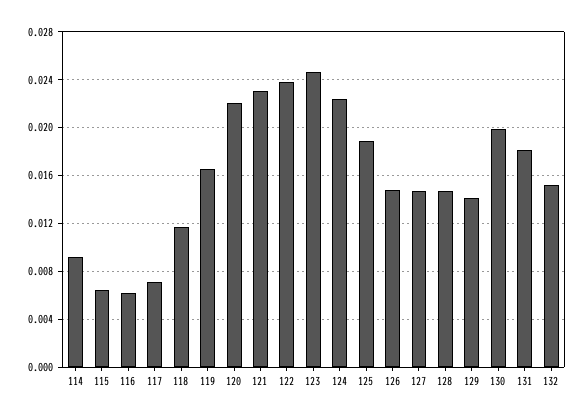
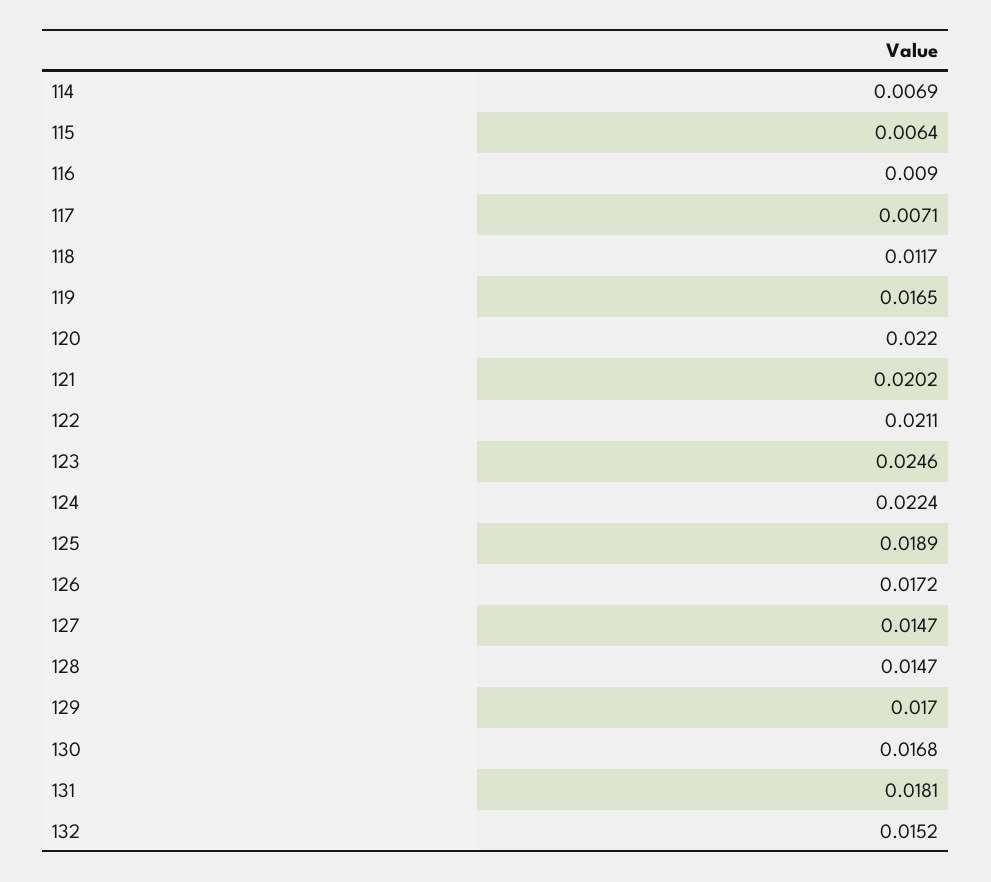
114: 0.009 -> 0.0069
116: 0.006 -> 0.009
121: 0.023 -> 0.0202
122: 0.024 -> 0.0211
126: 0.015 -> 0.0172
129: 0.014 -> 0.017
130: 0.02 -> 0.0168

